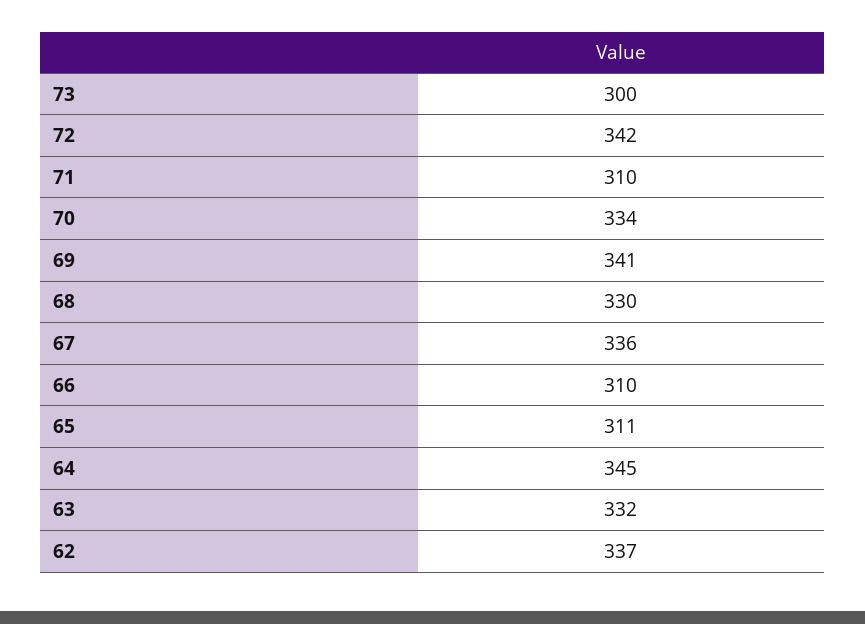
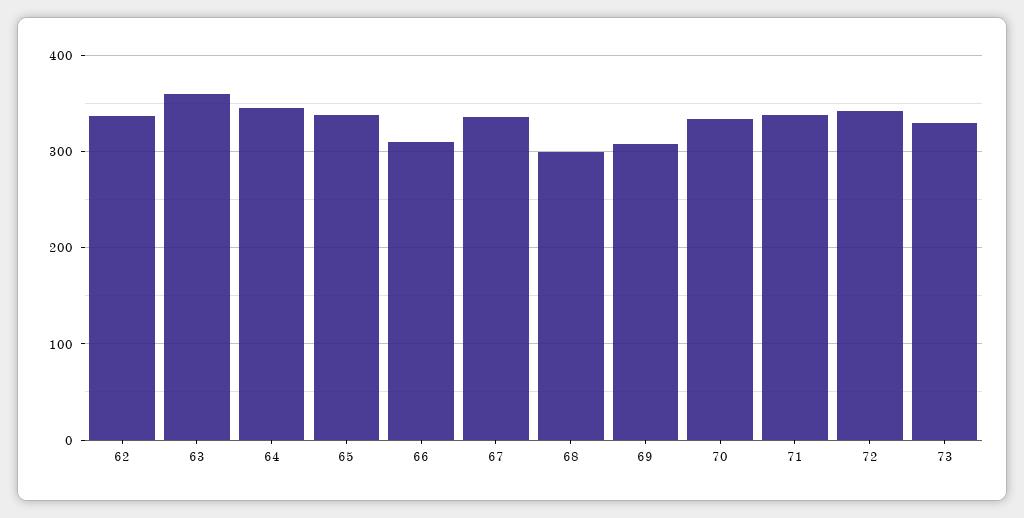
73: 300 -> 330
71: 310 -> 340
69: 341 -> 310
68: 330 -> 300
65: 311 -> 340
63: 332 -> 360

